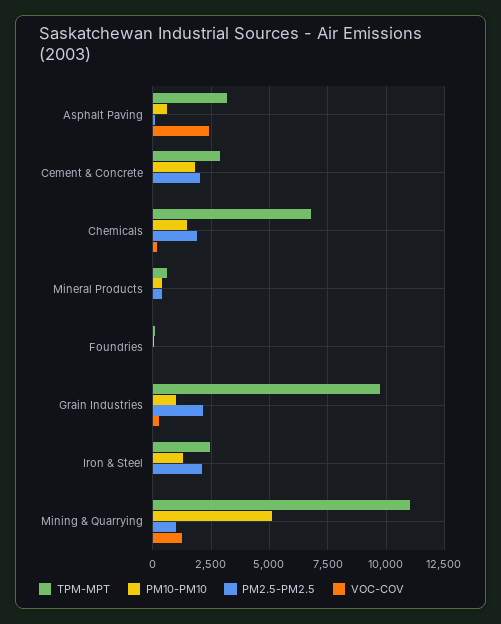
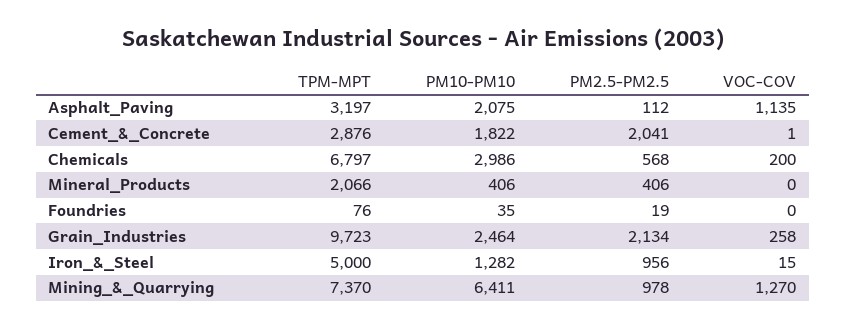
PM10-PM10, Asphalt Paving: 500 -> 2075
VOC-COV, Asphalt Paving: 2500 -> 1135
PM10-PM10, Chemicals: 1500 -> 2986
PM2.5-PM2.5, Chemicals: 2000 -> 568
TPM-MPT, Mineral Products: 500 -> 2066
PM10-PM10, Grain Industries: 1000 -> 2464
TPM-MPT, Iron & Steel: 2500 -> 5000
PM2.5-PM2.5, Iron & Steel: 2000 -> 956
TPM-MPT, Mining & Quarrying: 11000 -> 7370
PM10-PM10, Mining & Quarrying: 5000 -> 6411

